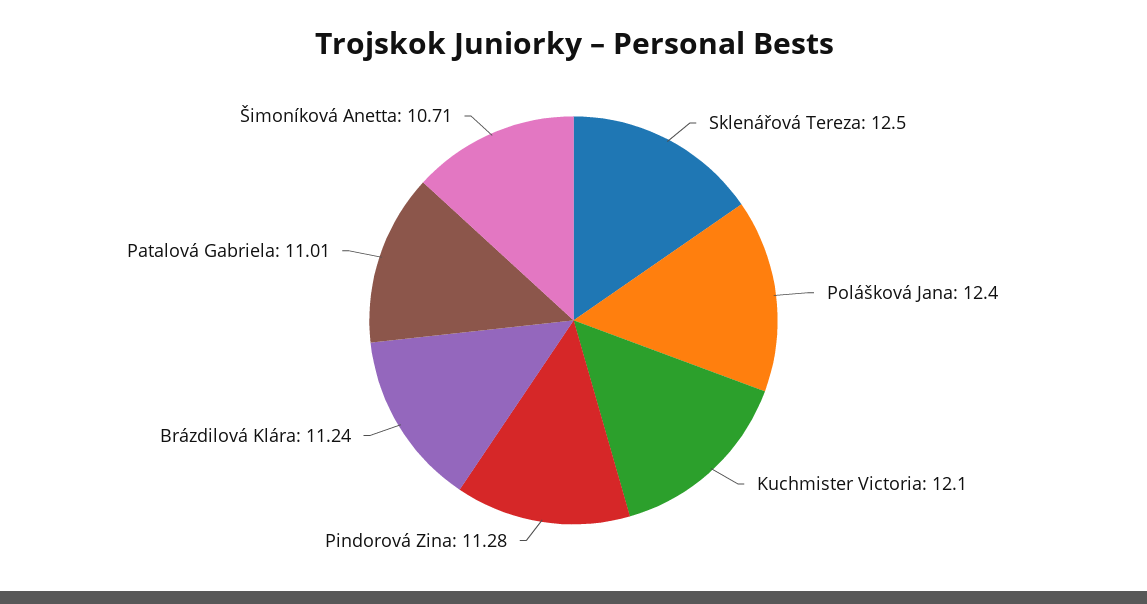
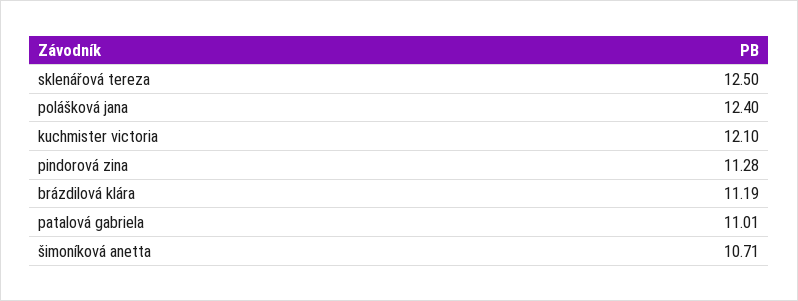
Brázdilová Klára: 11.24 -> 11.19

